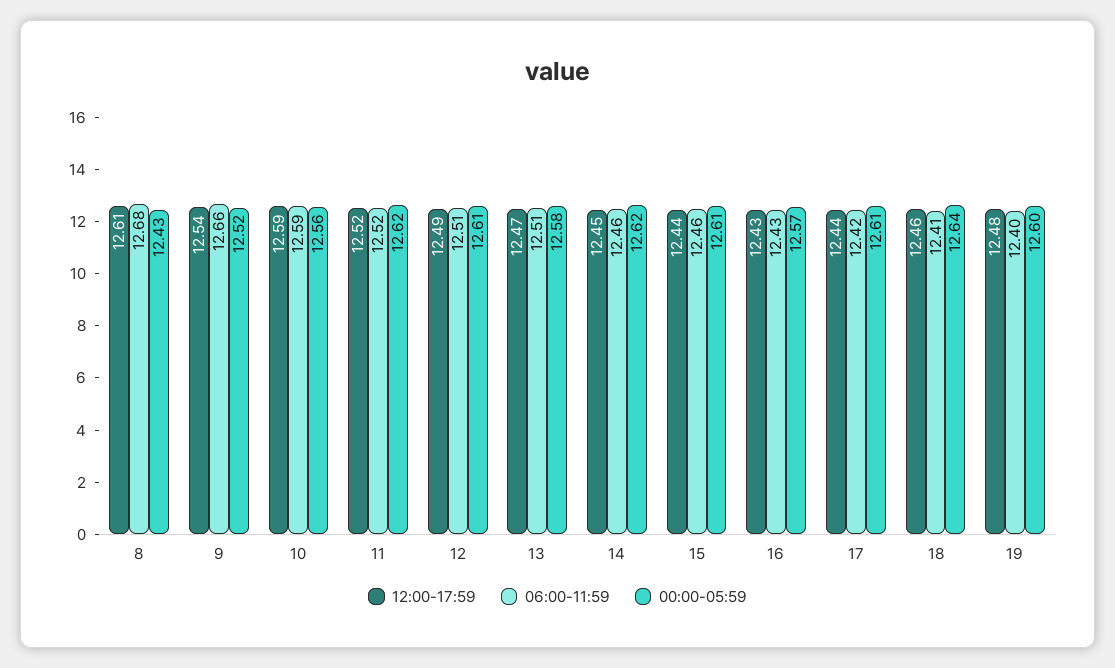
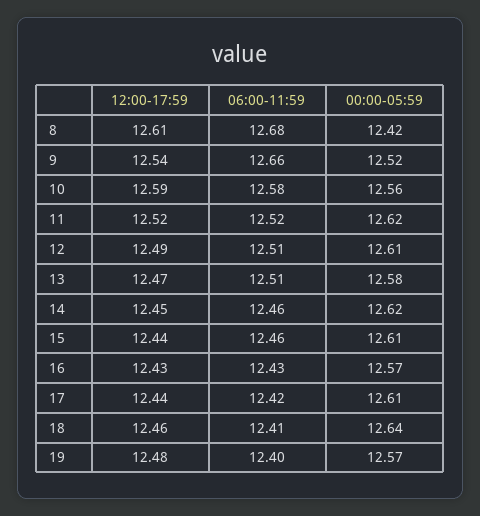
00:00-05:59, 8: 12.43 -> 12.42
06:00-11:59, 10: 12.59 -> 12.58
00:00-05:59, 19: 12.6 -> 12.57

